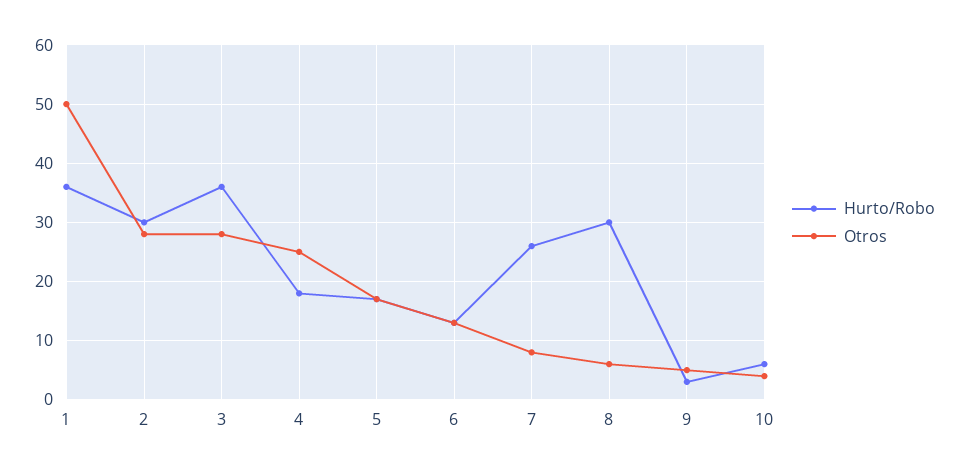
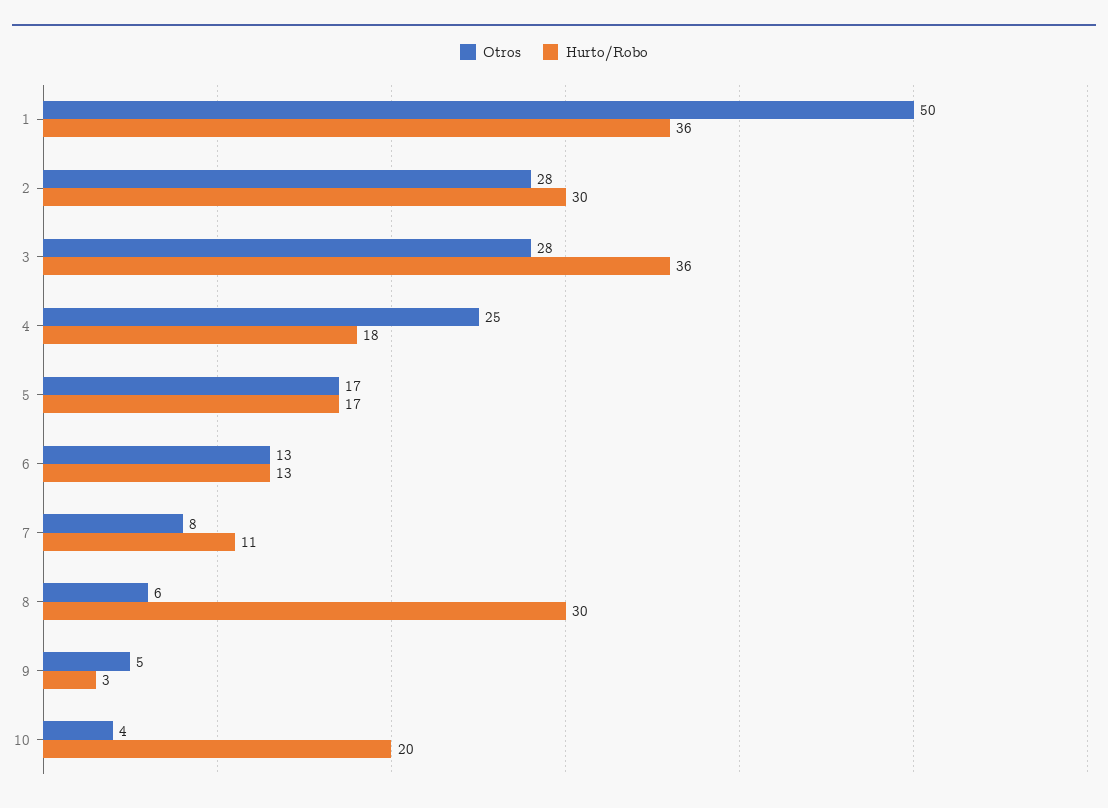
Hurto/Robo, 7: 25 -> 11
Hurto/Robo, 10: 5 -> 20

